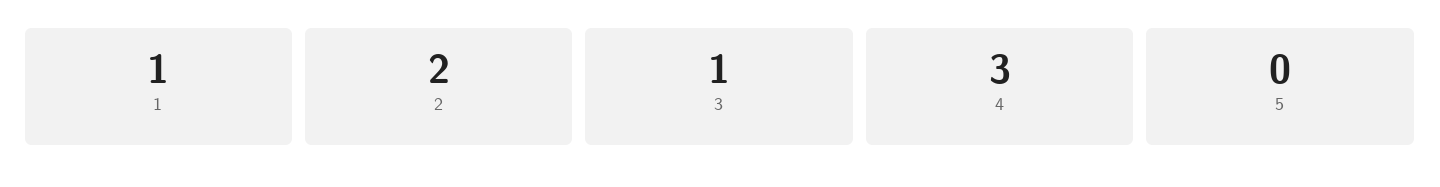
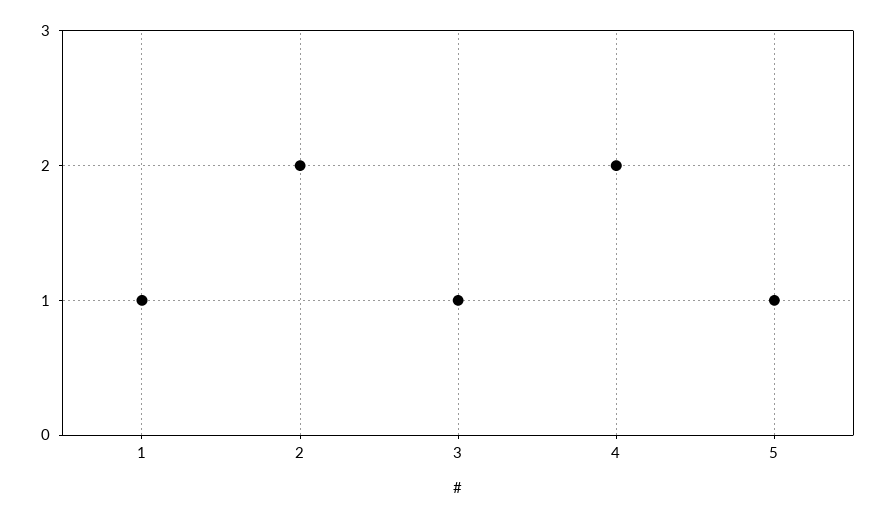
4: 3 -> 2
5: 0 -> 1

